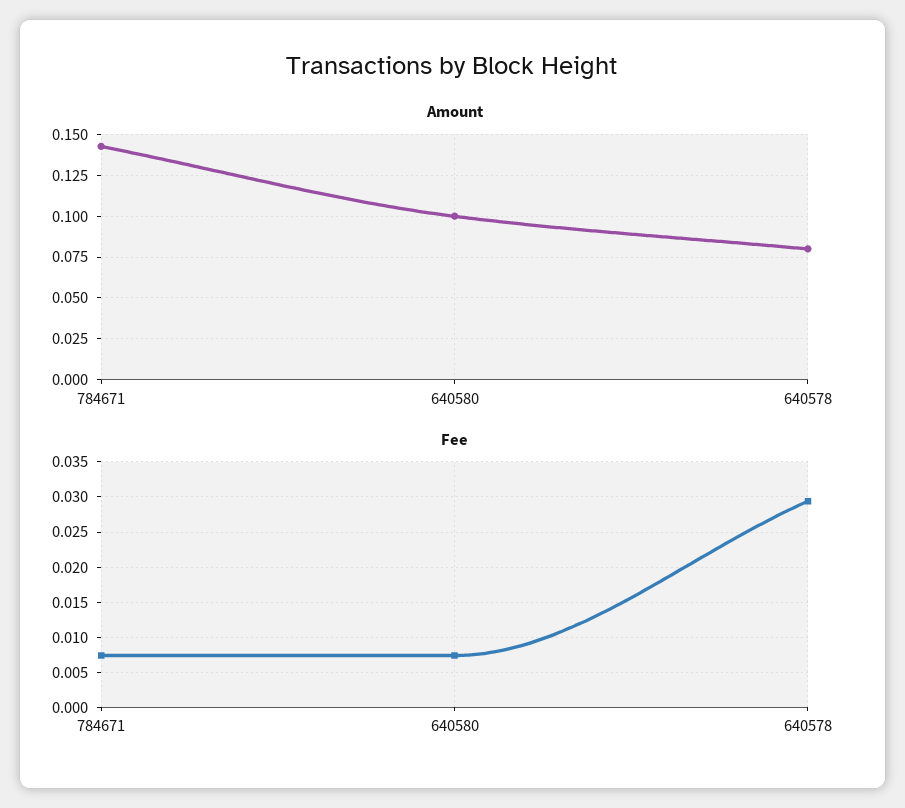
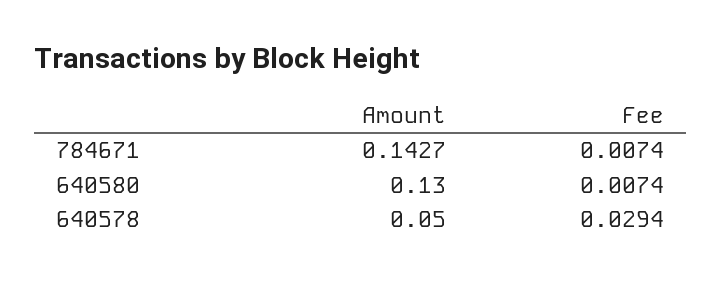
Amount, 640580: 0.1 -> 0.13
Amount, 640578: 0.08 -> 0.05

